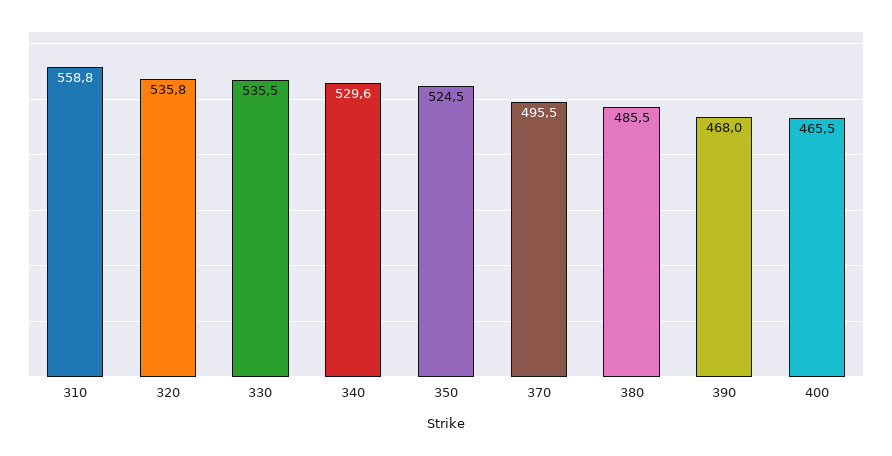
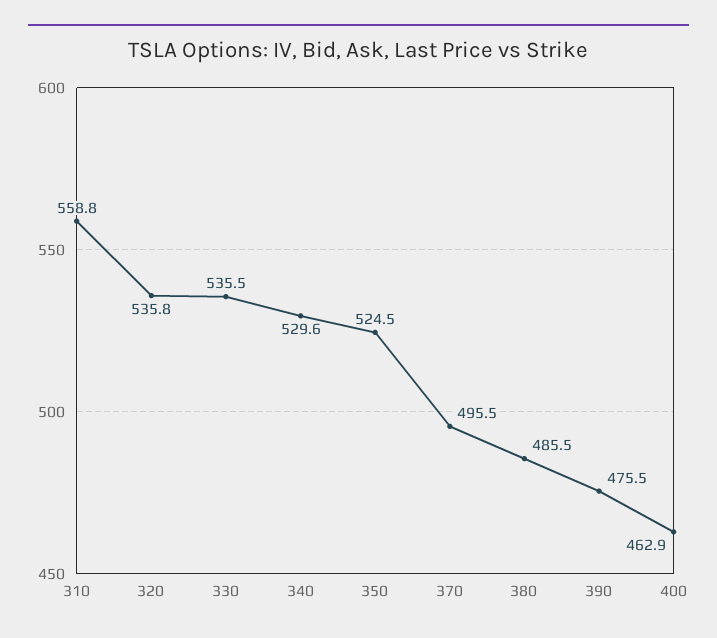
390: 468 -> 475.5
400: 465.5 -> 462.9

